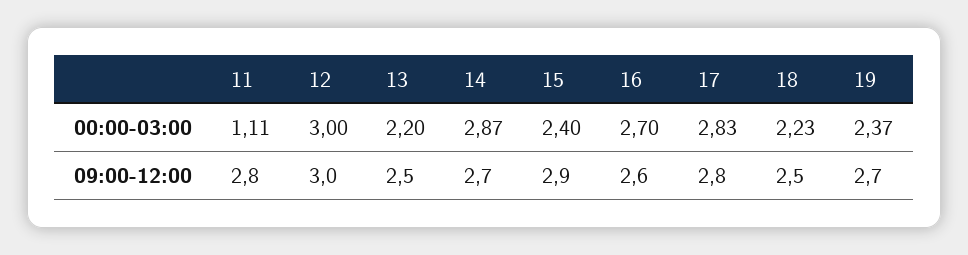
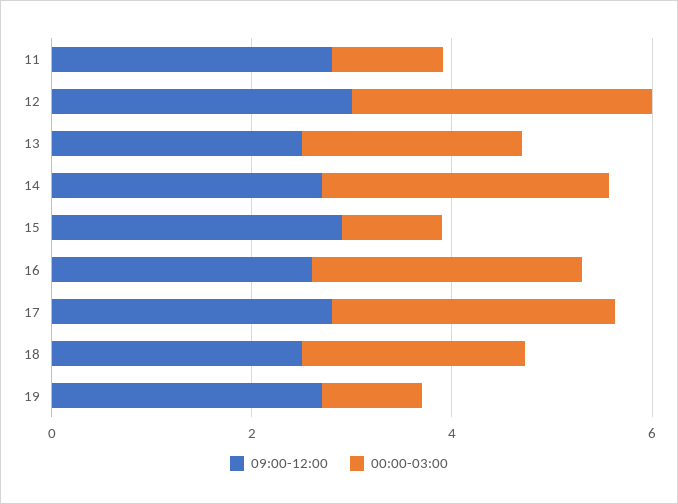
00:00-03:00, 15: 2.4 -> 1
00:00-03:00, 19: 2.37 -> 1

